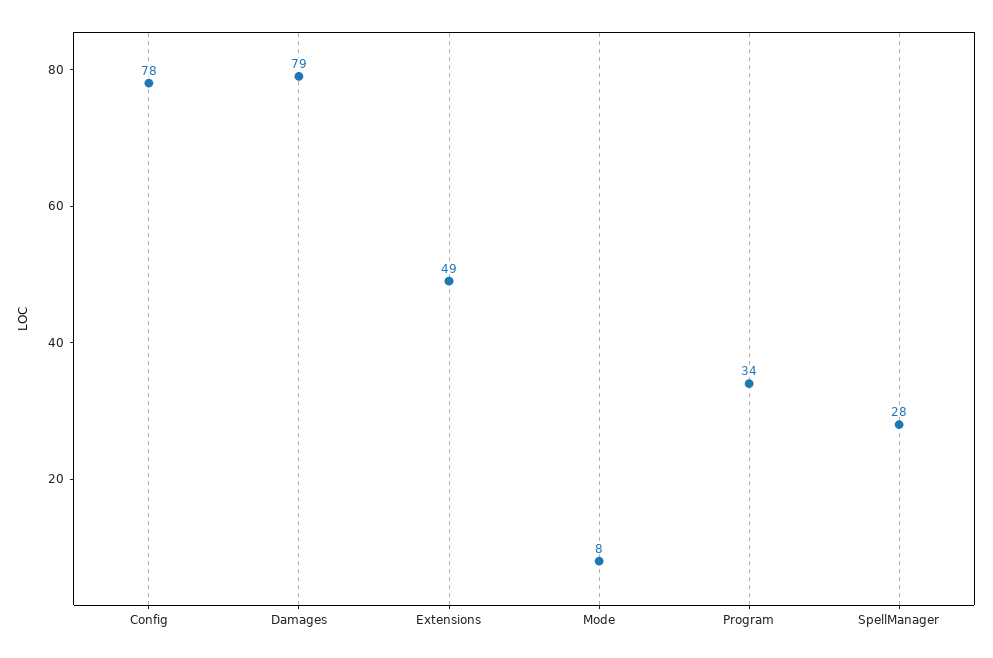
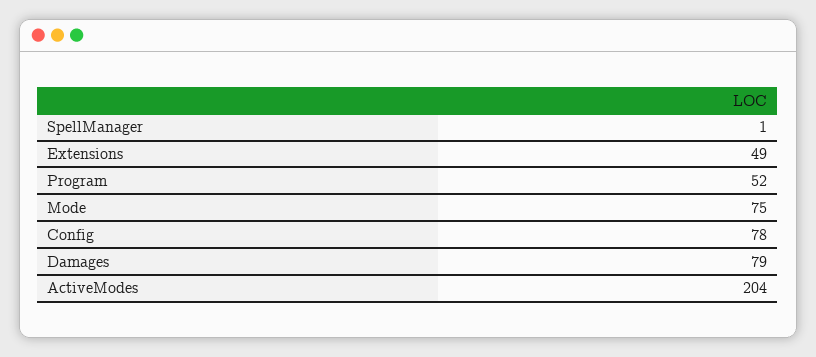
Mode: 8 -> 75
Program: 34 -> 52
SpellManager: 28 -> 1
ActiveModes: none -> 204

